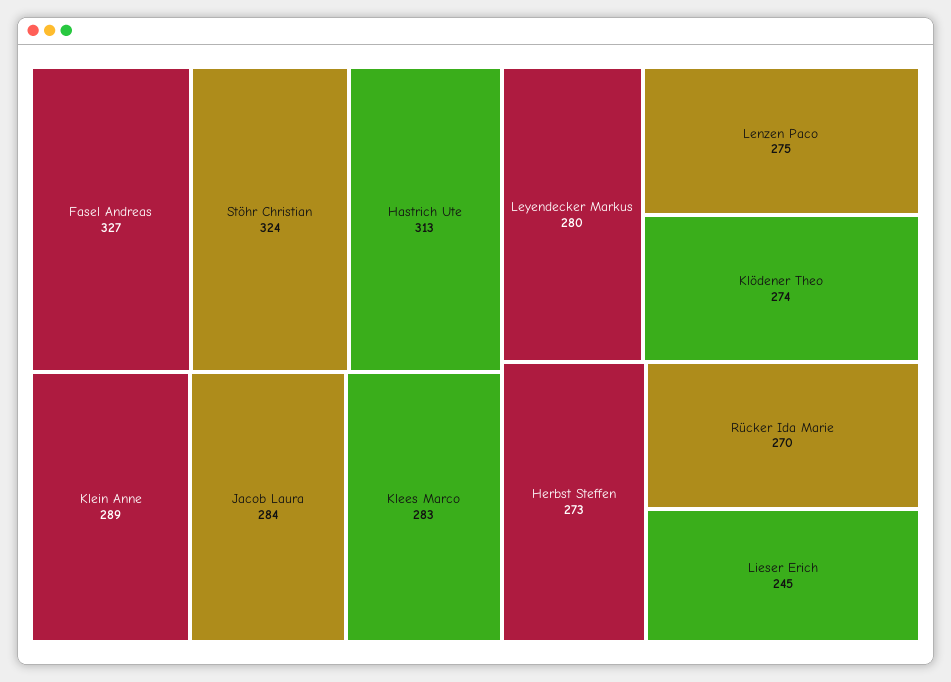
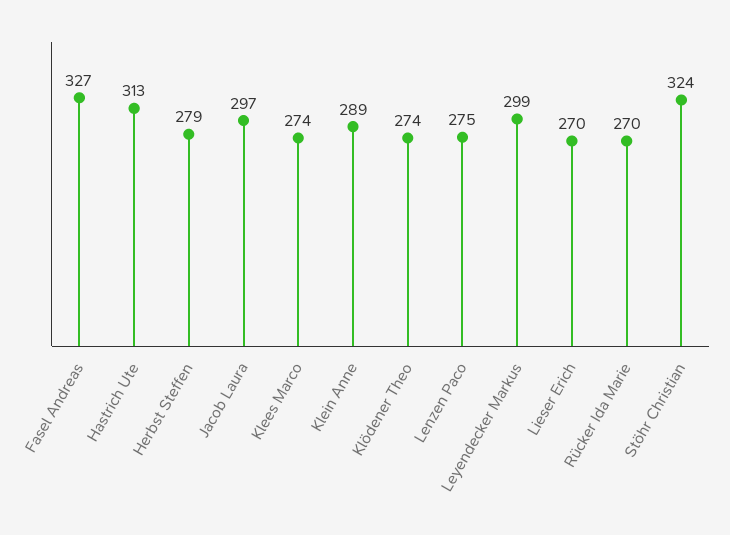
Jacob Laura: 284 -> 297
Klees Marco: 283 -> 274
Leyendecker Markus: 280 -> 299
Herbst Steffen: 273 -> 279
Lieser Erich: 245 -> 270

